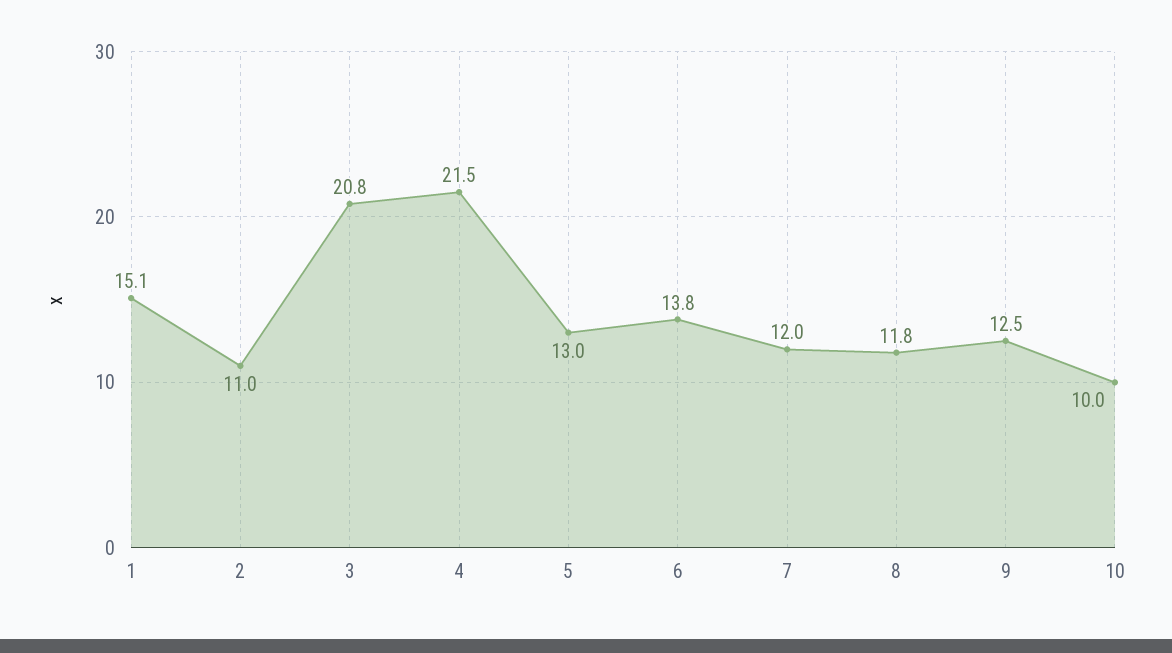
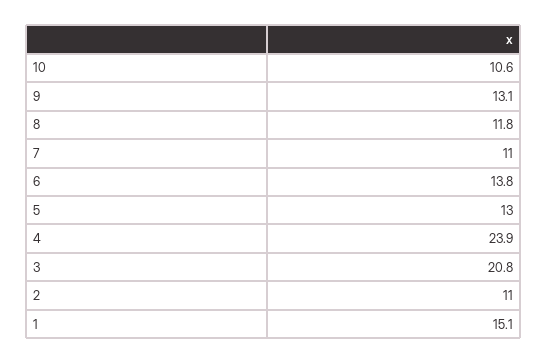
4: 21.5 -> 23.9
7: 12 -> 11
9: 12.5 -> 13.1
10: 10 -> 10.6

